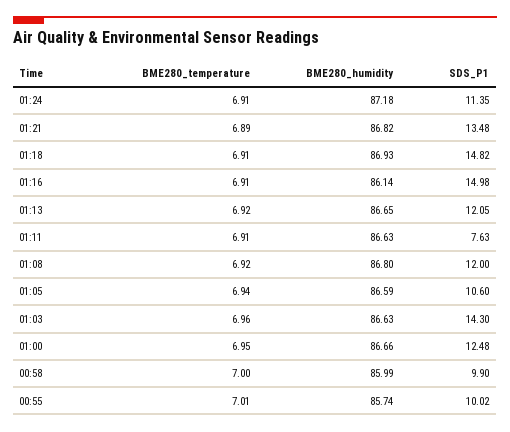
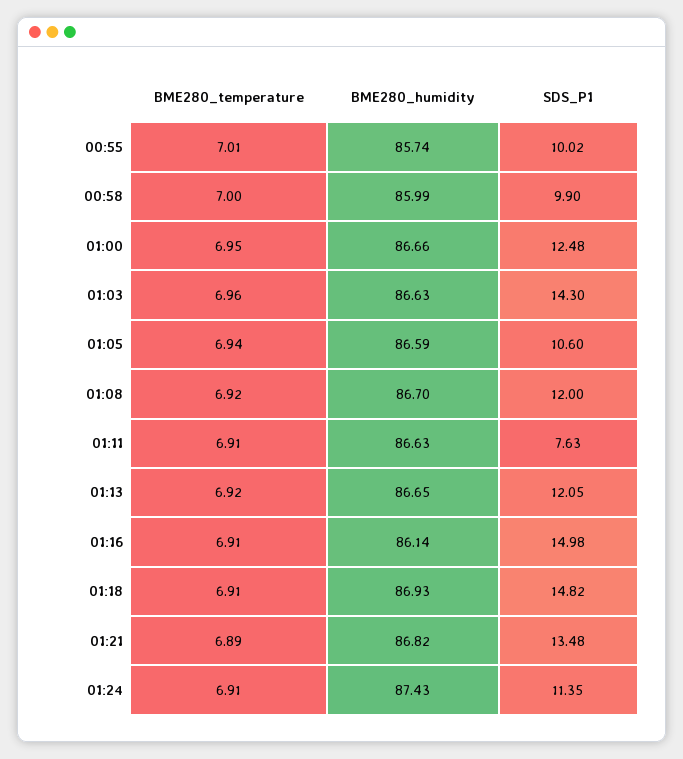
BME280_humidity, 01:24: 87.18 -> 87.43
BME280_humidity, 01:08: 86.8 -> 86.7

